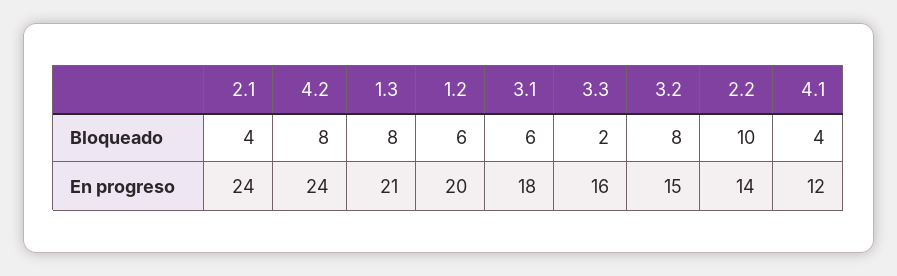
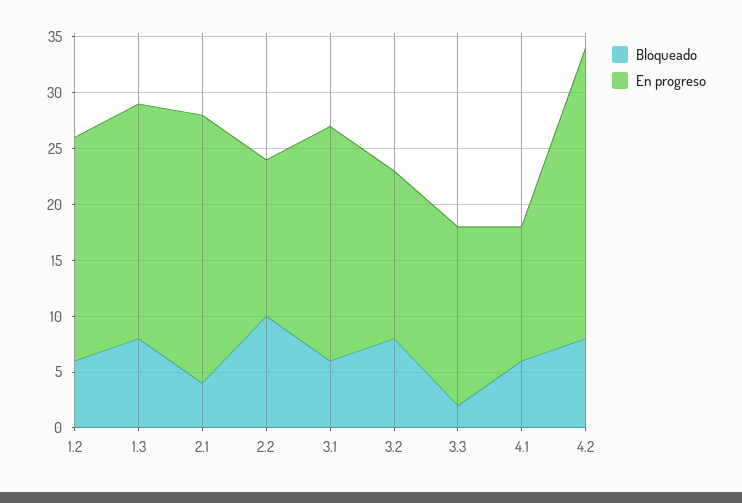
Bloqueado, 4.1: 4 -> 6
En progreso, 4.2: 24 -> 26
En progreso, 3.1: 18 -> 21

